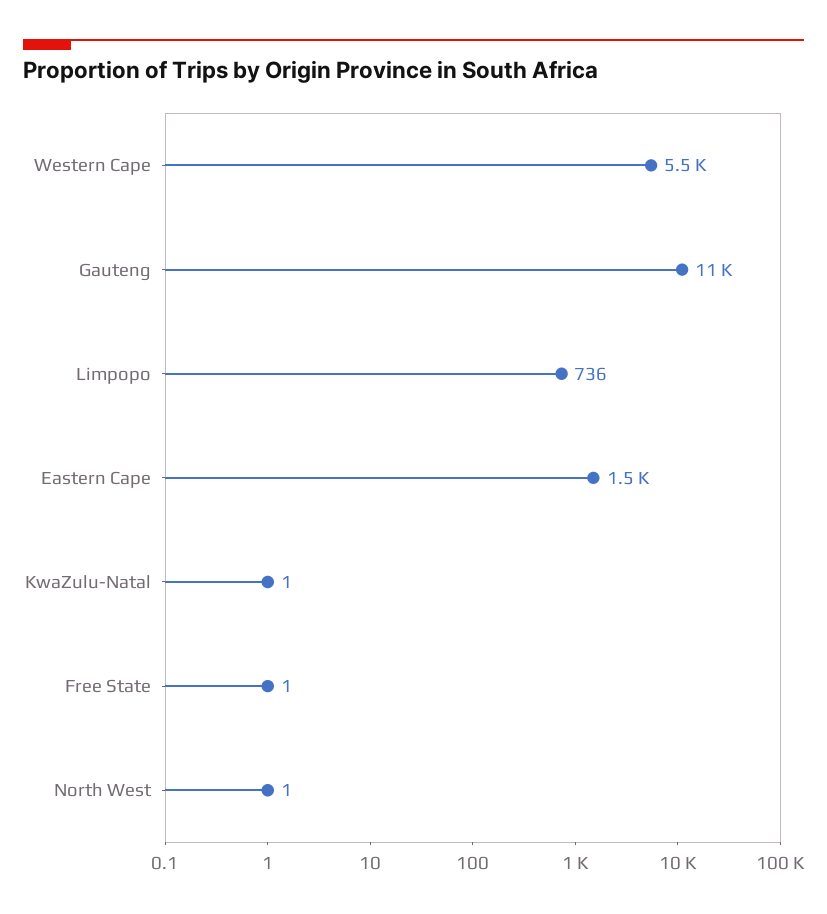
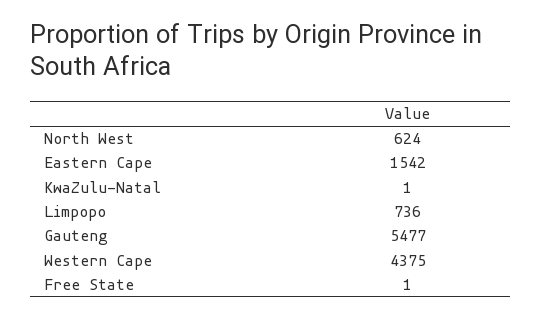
Western Cape: 5500 -> 4375
Gauteng: 11000 -> 5477
North West: 1 -> 624

